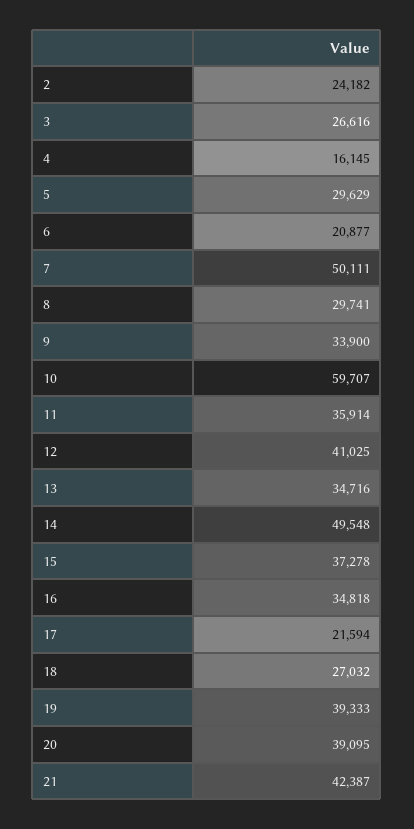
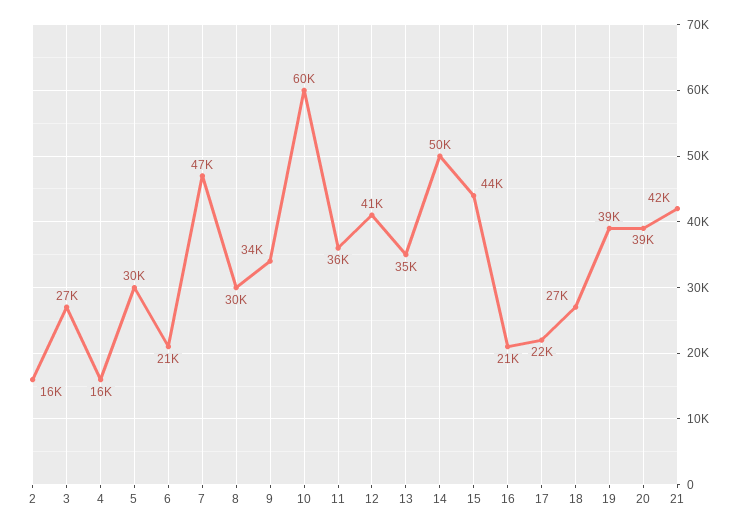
2: 24182 -> 16000
7: 50111 -> 47000
15: 37278 -> 44000
16: 34818 -> 21000

